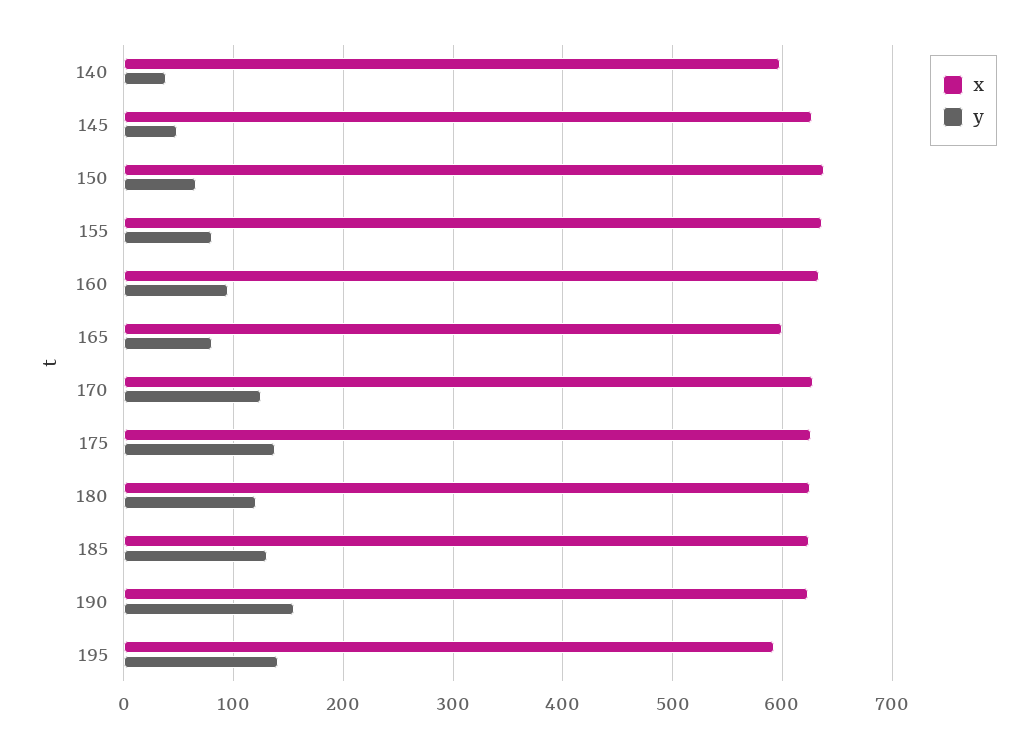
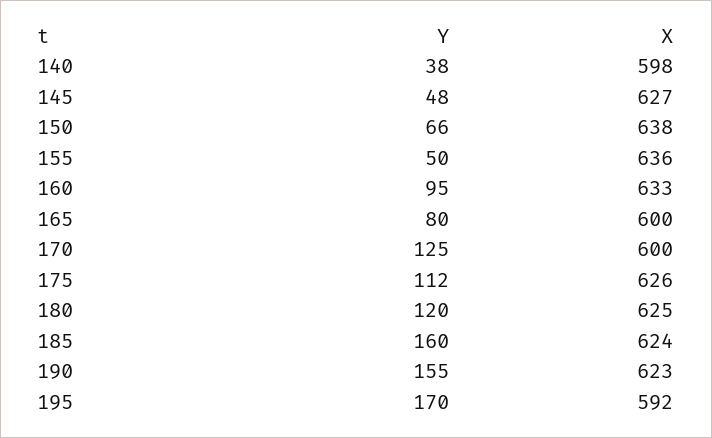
y, 155: 80 -> 50
x, 170: 630 -> 600
y, 175: 140 -> 112
y, 185: 130 -> 160
y, 195: 140 -> 170

